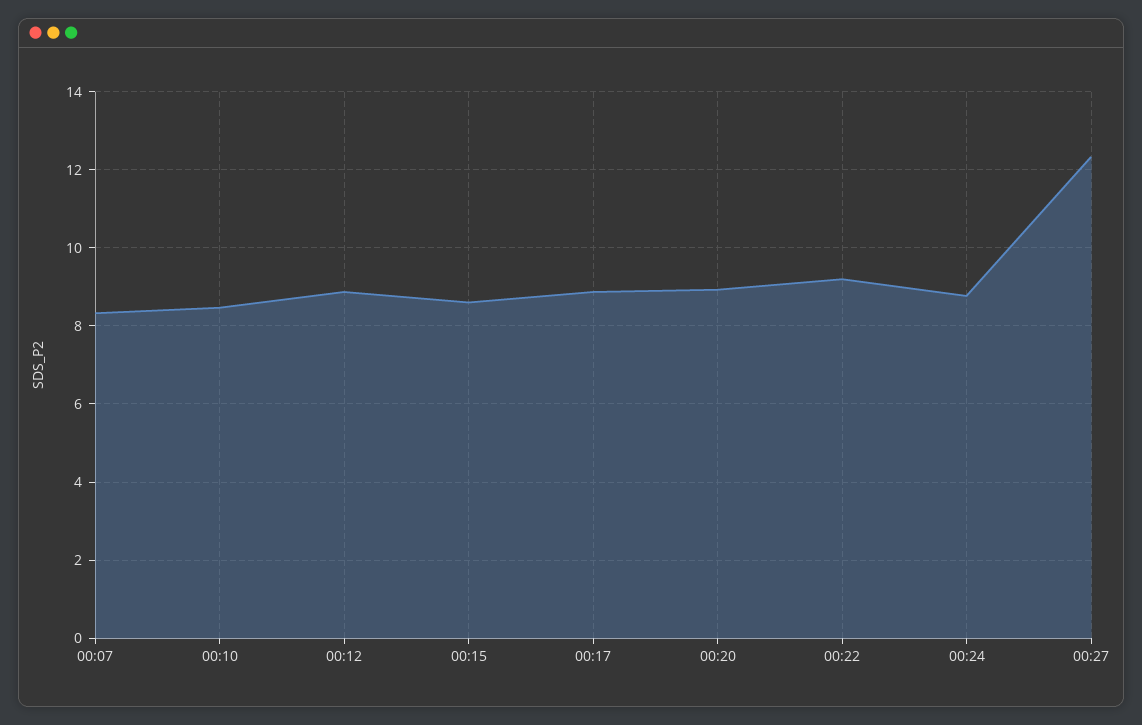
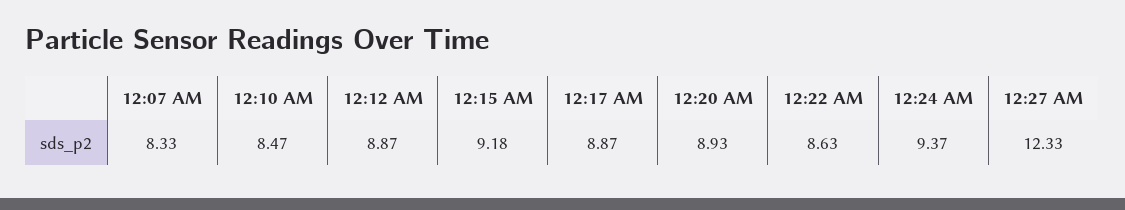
00:15: 8.6 -> 9.18
00:22: 9.2 -> 8.63
00:24: 8.8 -> 9.37

